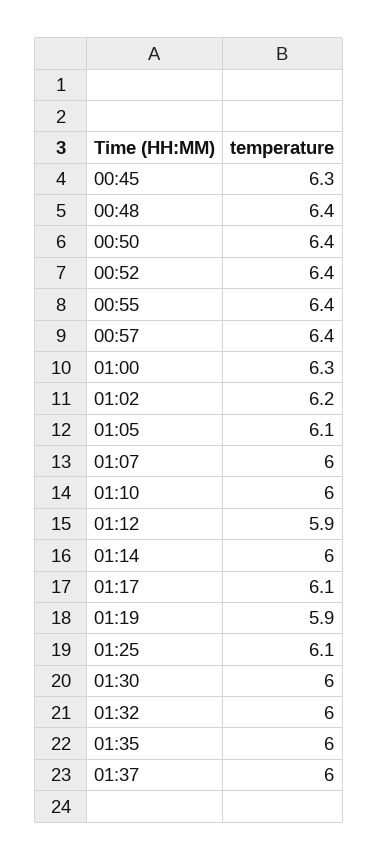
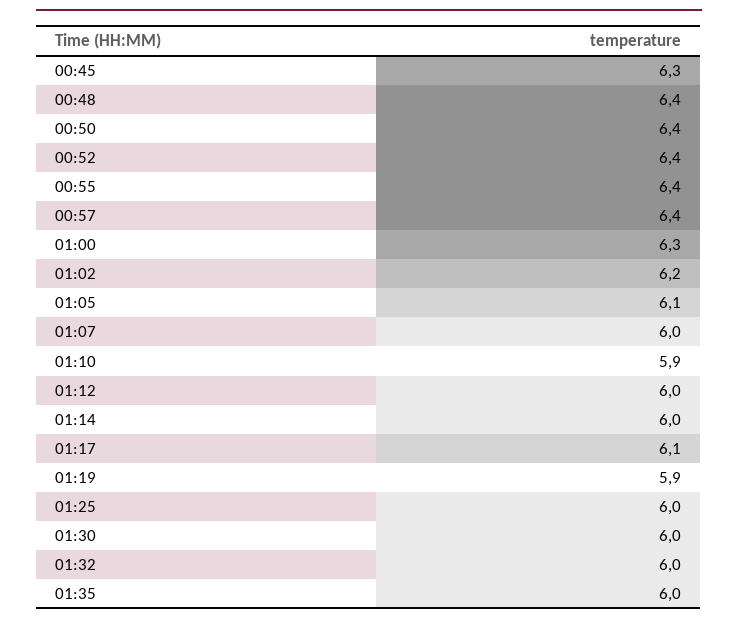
01:10: 6 -> 5.9
01:12: 5.9 -> 6
01:25: 6.1 -> 6
01:37: 6 -> none

